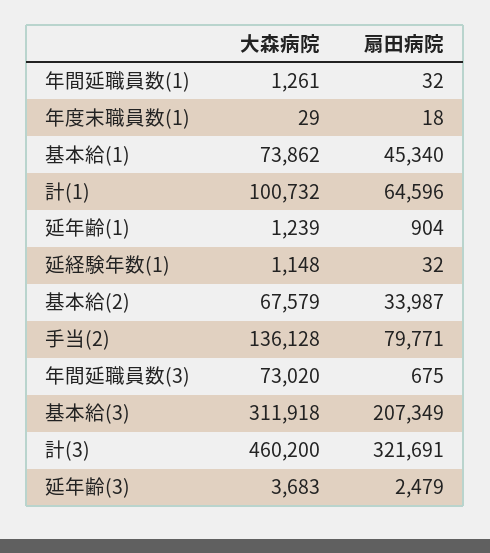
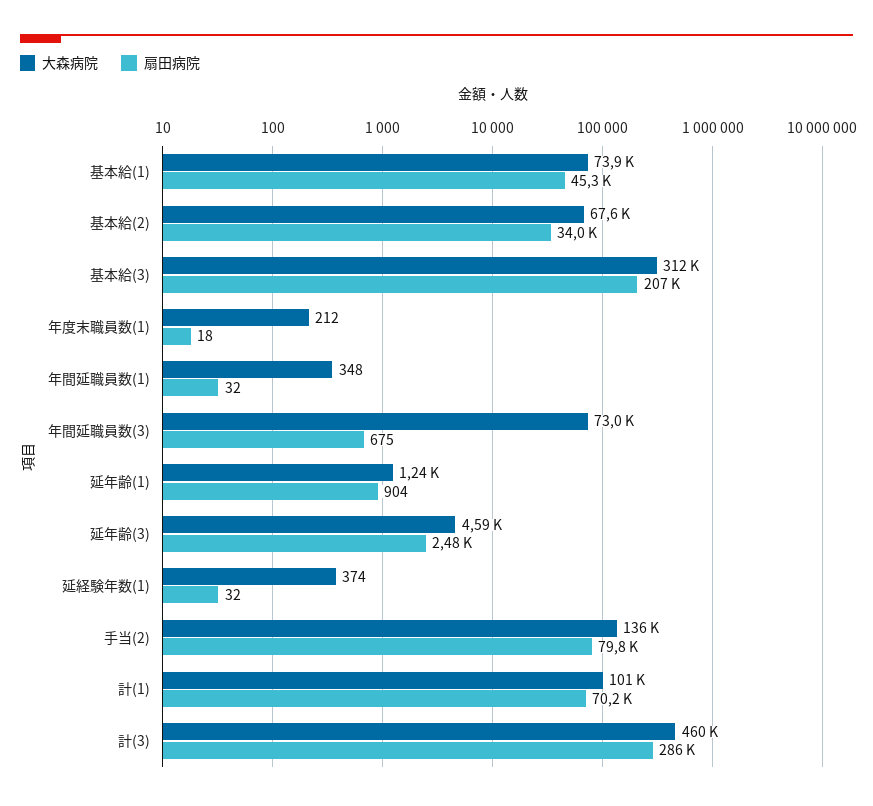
大森病院, 年間延職員数(1): 1261 -> 348
大森病院, 年度末職員数(1): 29 -> 212
扇田病院, 計(1): 64596 -> 70200
大森病院, 延経験年数(1): 1148 -> 374
扇田病院, 計(3): 321691 -> 286000
大森病院, 延年齢(3): 3683 -> 4590

